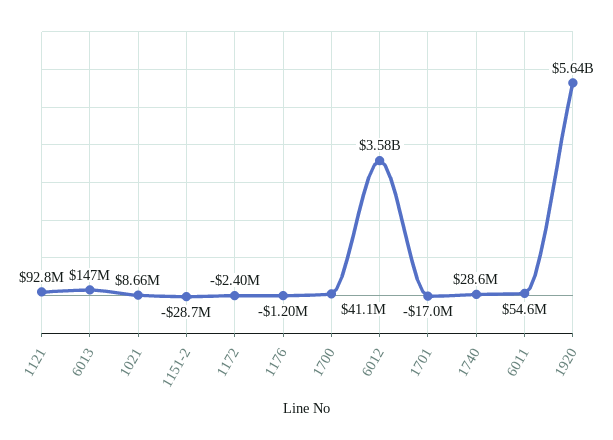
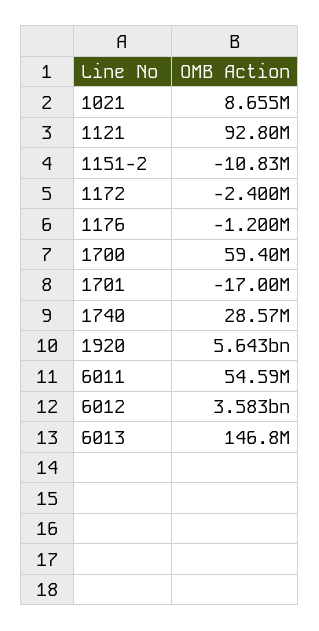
1151-2: -28700000 -> -10830000
1700: 41100000 -> 59400000

